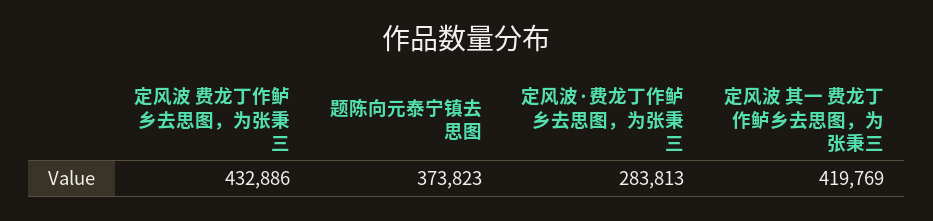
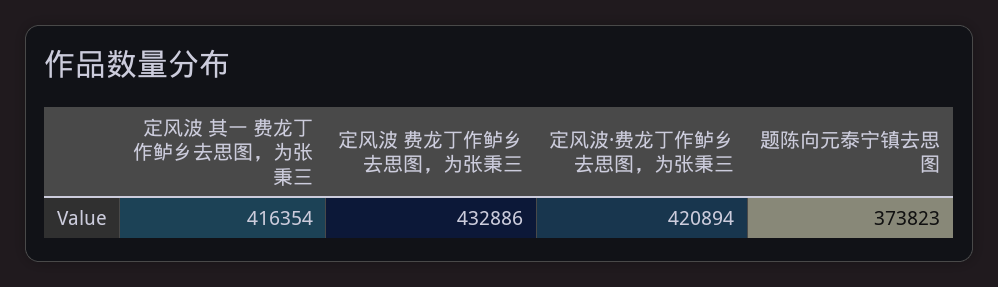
定风波·费龙丁作鲈乡去思图，为张秉三: 283813 -> 420894
定风波 其一 费龙丁作鲈乡去思图，为张秉三: 419769 -> 416354

